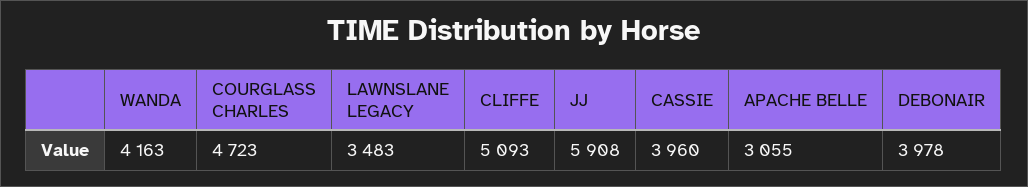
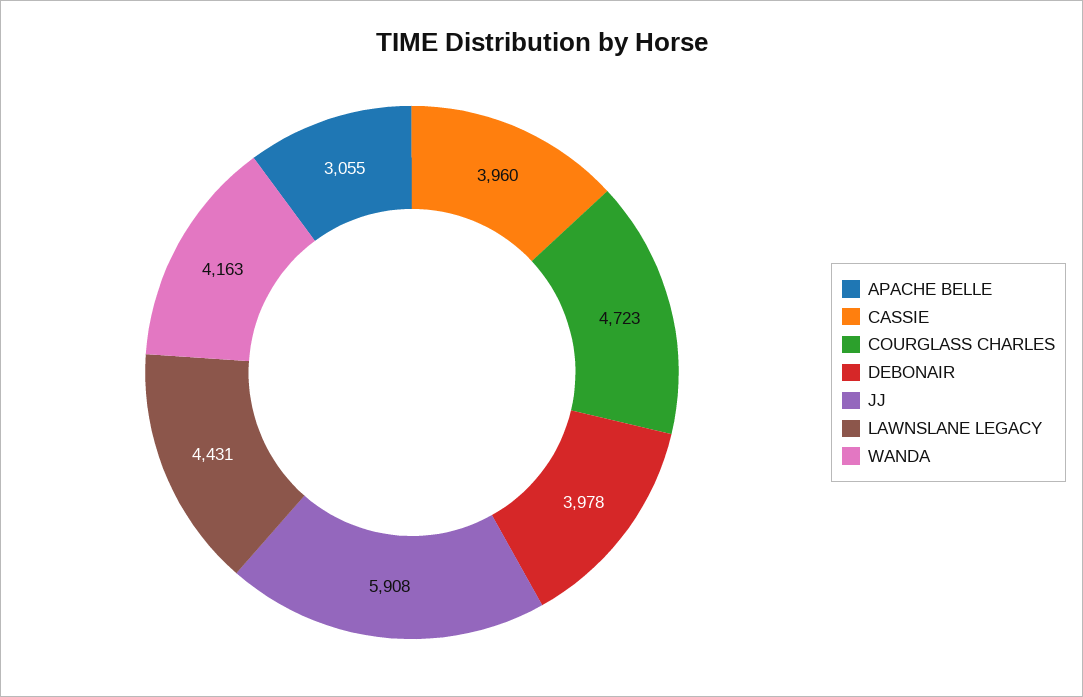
LAWNSLANE LEGACY: 3483 -> 4431
CLIFFE: 5093 -> none

